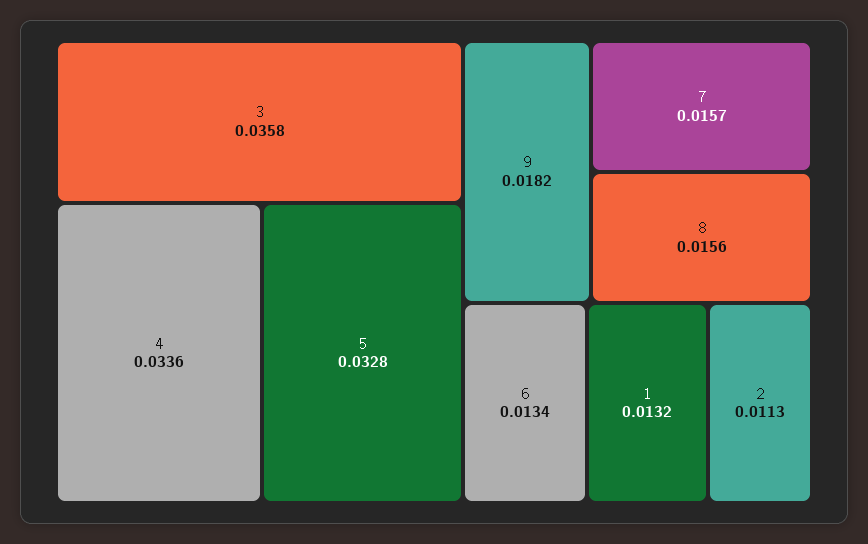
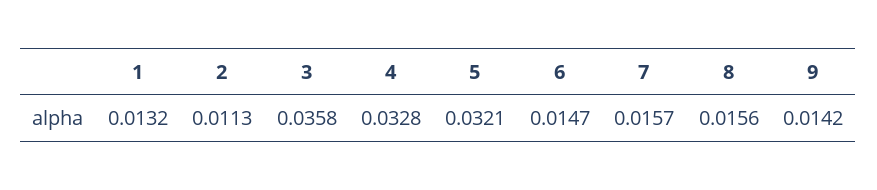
4: 0.0336 -> 0.0328
5: 0.0328 -> 0.0321
9: 0.0182 -> 0.0142
6: 0.0134 -> 0.0147

